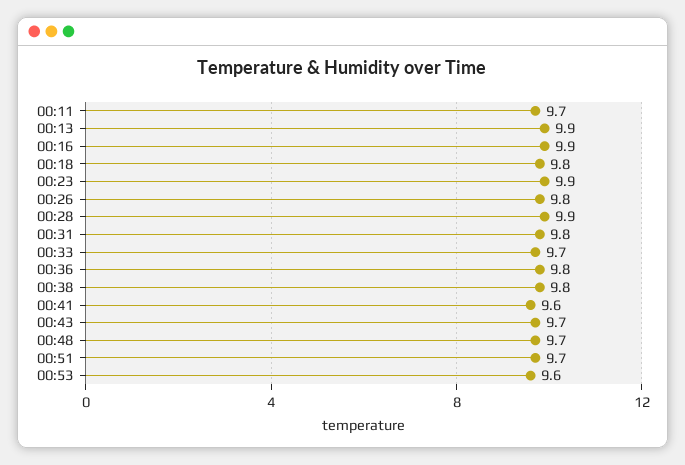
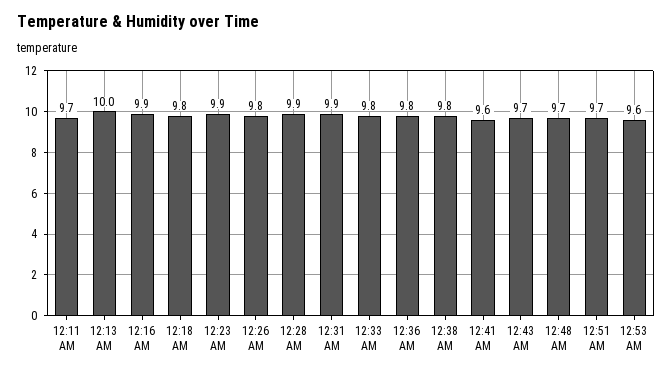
00:13: 9.9 -> 10
00:31: 9.8 -> 9.9
00:33: 9.7 -> 9.8

